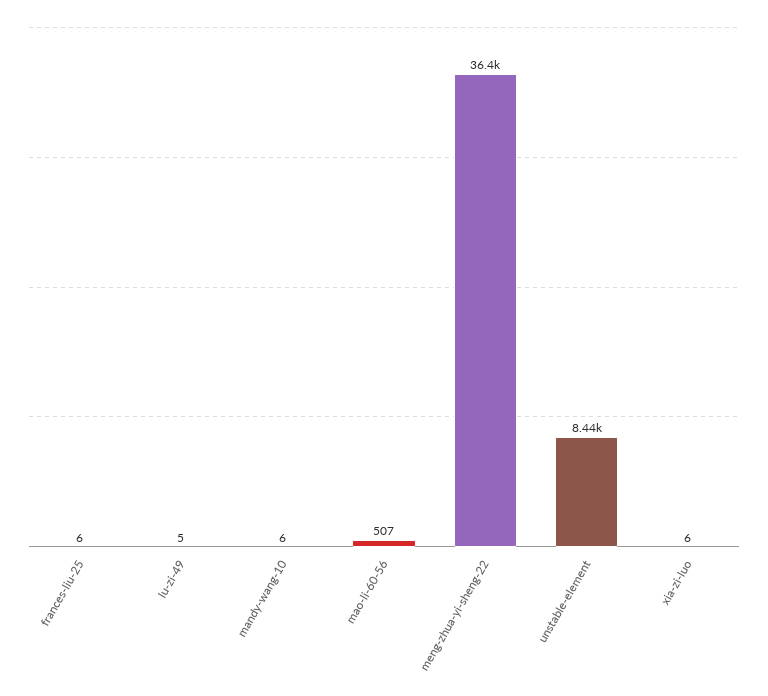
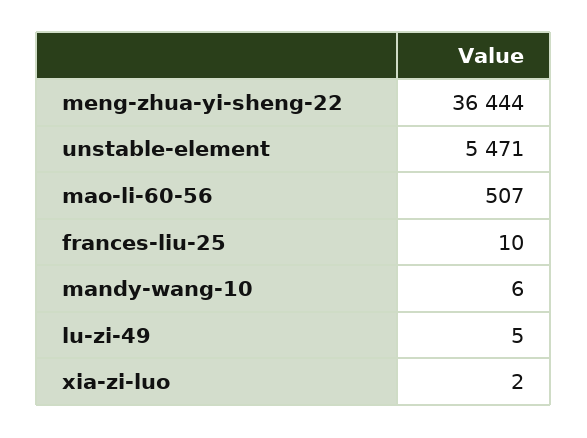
frances-liu-25: 6 -> 10
unstable-element: 8440 -> 5471
xia-zi-luo: 6 -> 2

